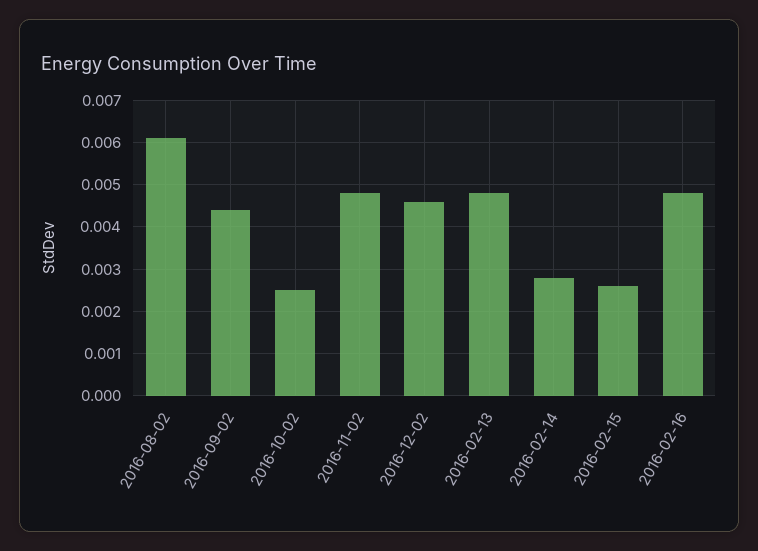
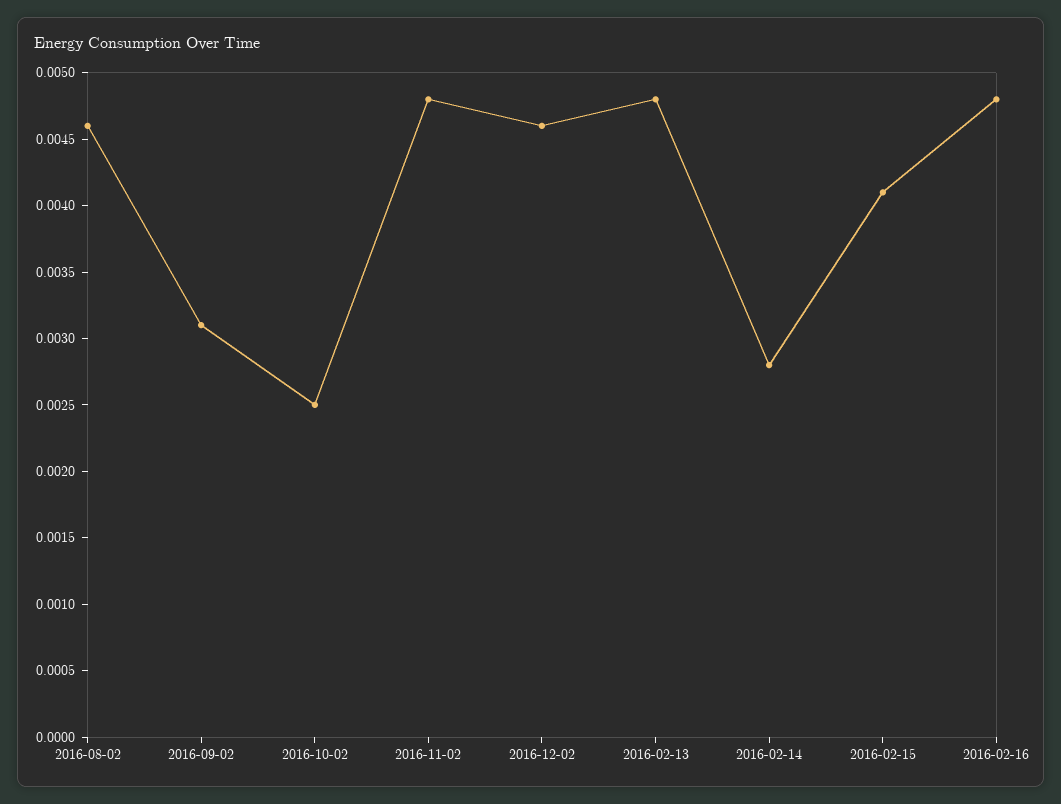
2016-08-02: 0.006 -> 0.0046
2016-09-02: 0.0045 -> 0.0031
2016-02-15: 0.0025 -> 0.0041

